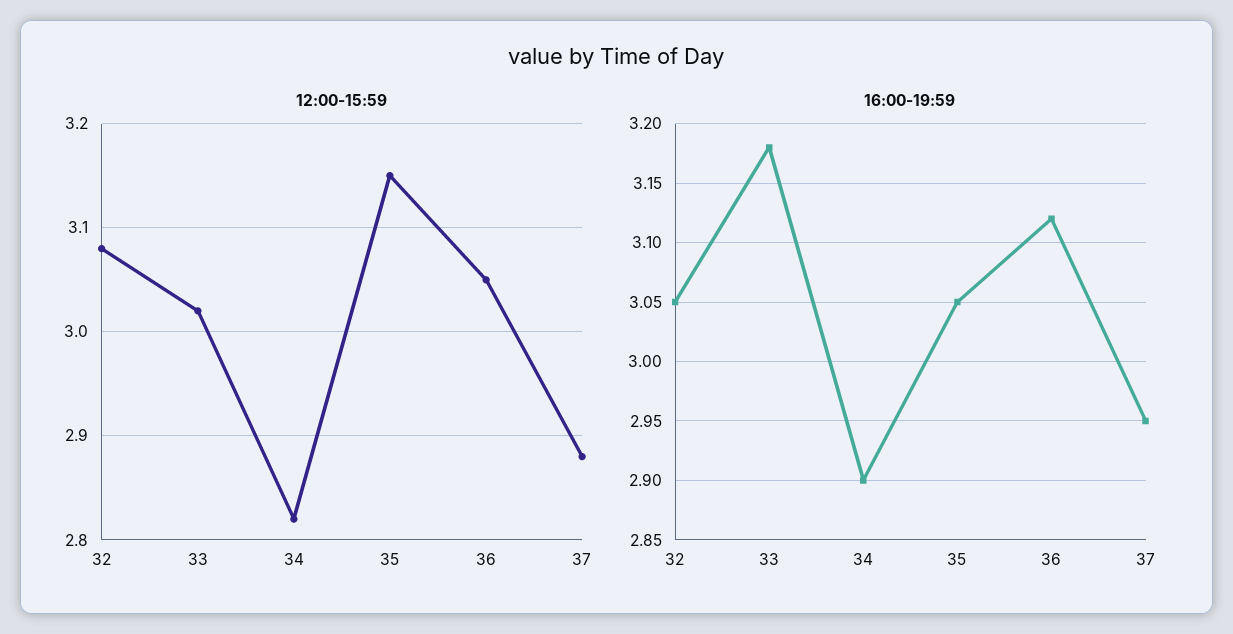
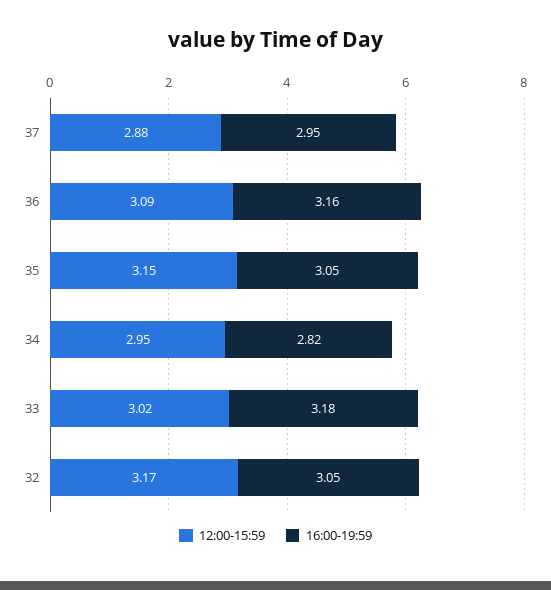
12:00-15:59, 32: 3.08 -> 3.17
12:00-15:59, 34: 2.82 -> 2.95
12:00-15:59, 36: 3.05 -> 3.09
16:00-19:59, 34: 2.9 -> 2.82
16:00-19:59, 36: 3.12 -> 3.16

